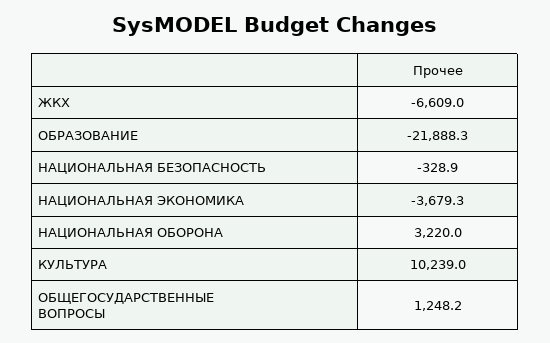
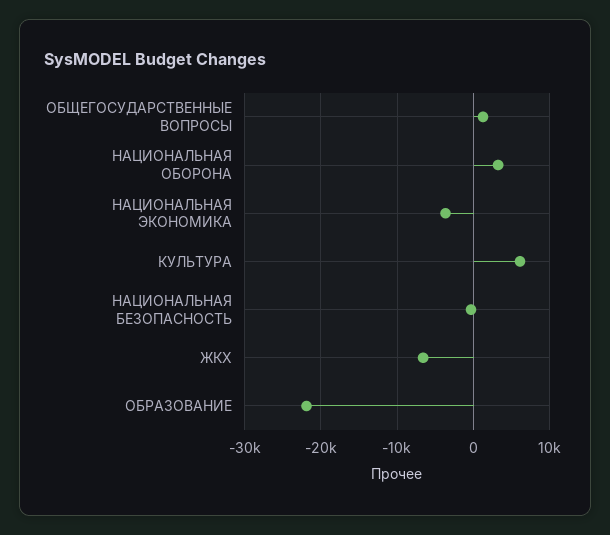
КУЛЬТУРА: 10239 -> 6000

